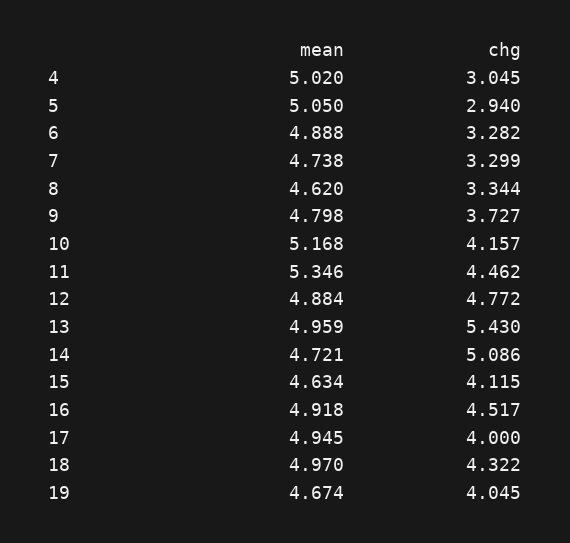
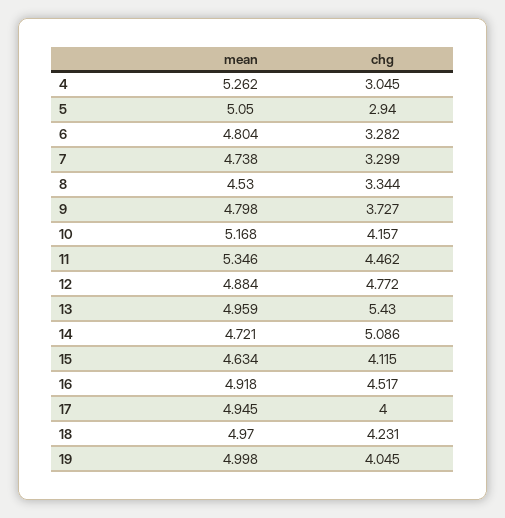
mean, 4: 5.02 -> 5.262
mean, 6: 4.888 -> 4.804
mean, 8: 4.62 -> 4.53
chg, 18: 4.322 -> 4.231
mean, 19: 4.674 -> 4.998

